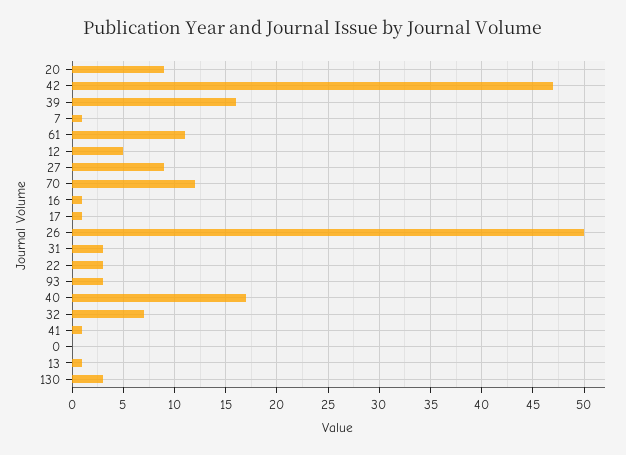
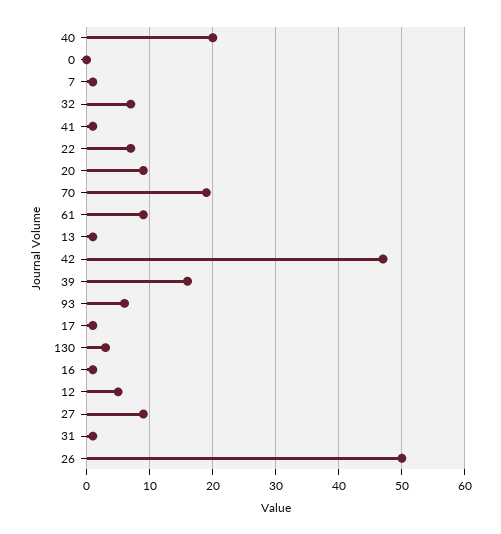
61: 11 -> 9
70: 12 -> 19
31: 3 -> 1
22: 3 -> 7
93: 3 -> 6
40: 17 -> 20

